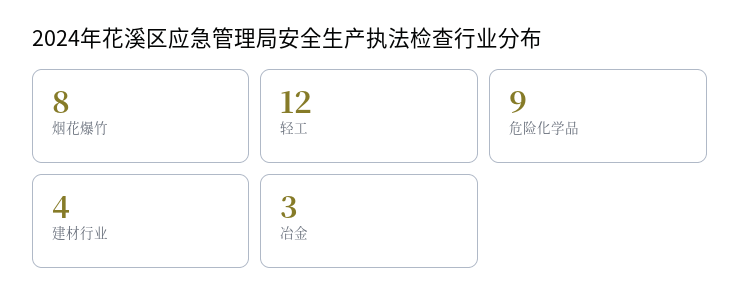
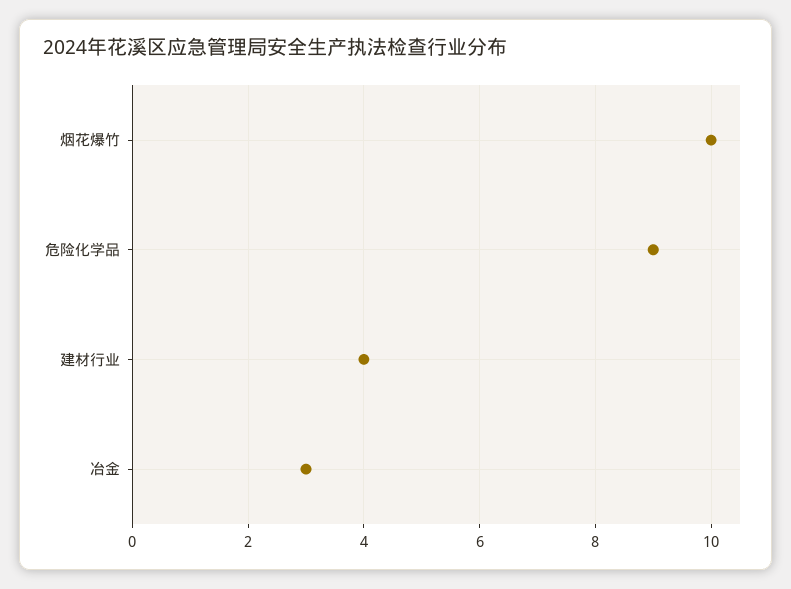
烟花爆竹: 8 -> 10
轻工: 12 -> none

